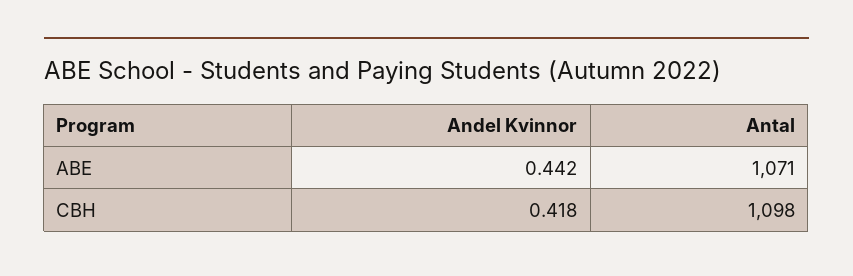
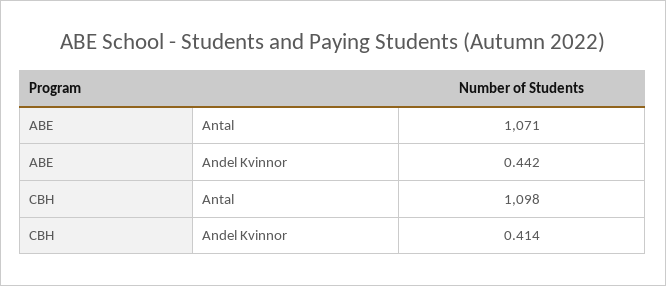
Andel Kvinnor, CBH: 0.418 -> 0.414

